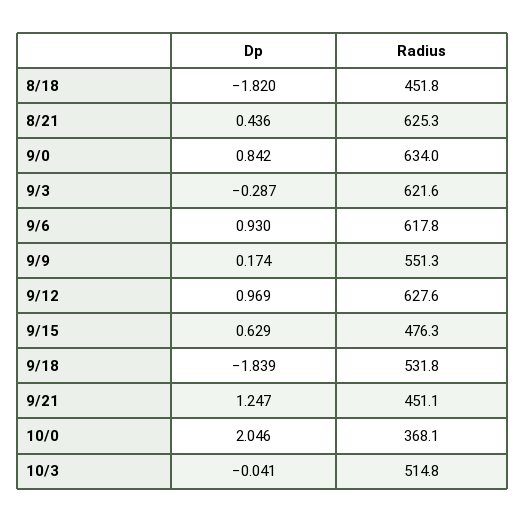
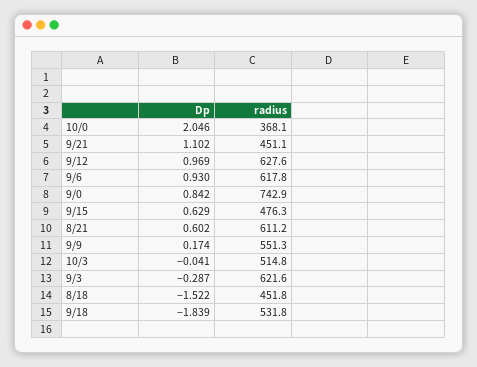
Dp, 8/18: -1.82 -> -1.522
Dp, 8/21: 0.436 -> 0.602
Radius, 8/21: 625.3 -> 611.2
Radius, 9/0: 634 -> 742.9
Dp, 9/21: 1.247 -> 1.102

